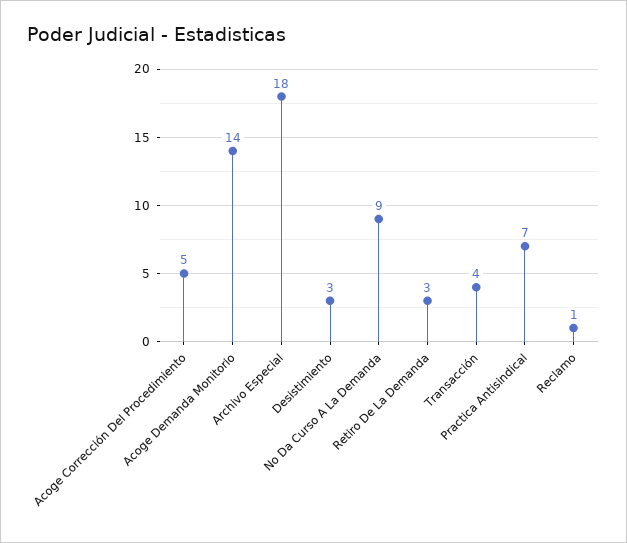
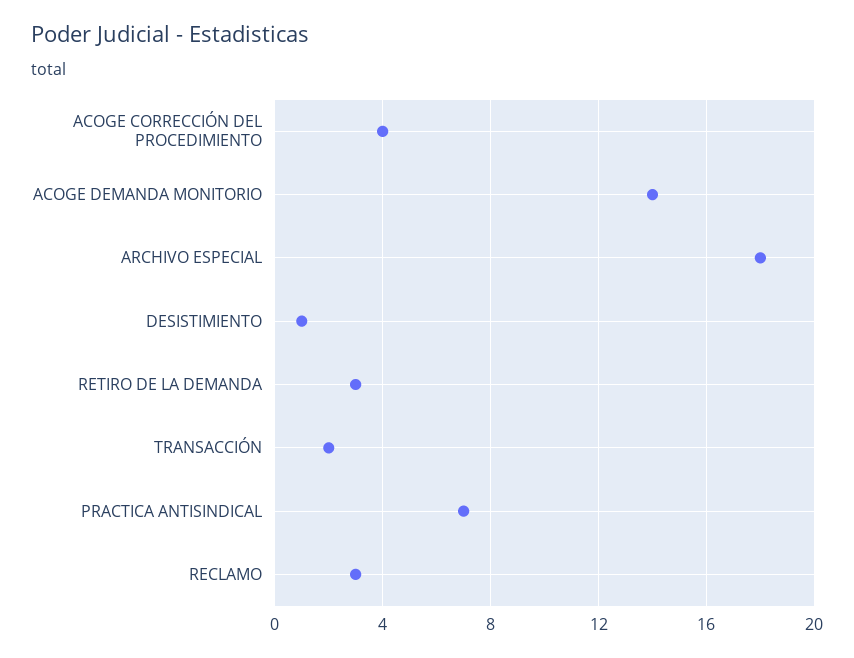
Acoge Corrección Del Procedimiento: 5 -> 4
Desistimiento: 3 -> 1
No Da Curso A La Demanda: 9 -> none
Transacción: 4 -> 2
Reclamo: 1 -> 3

